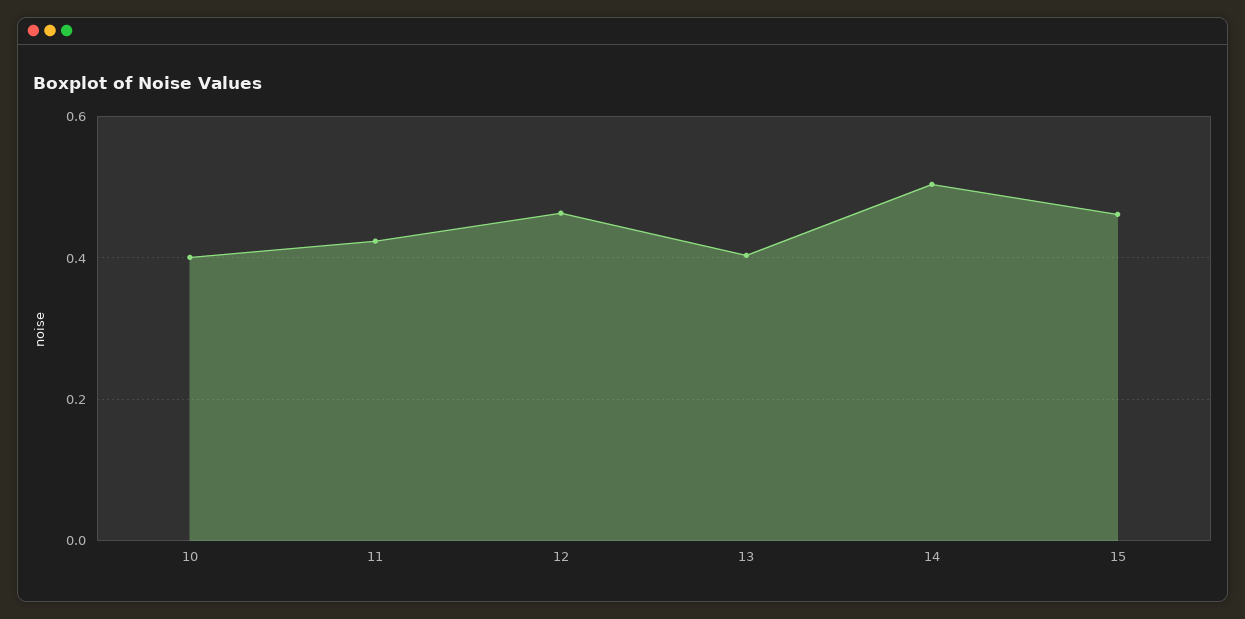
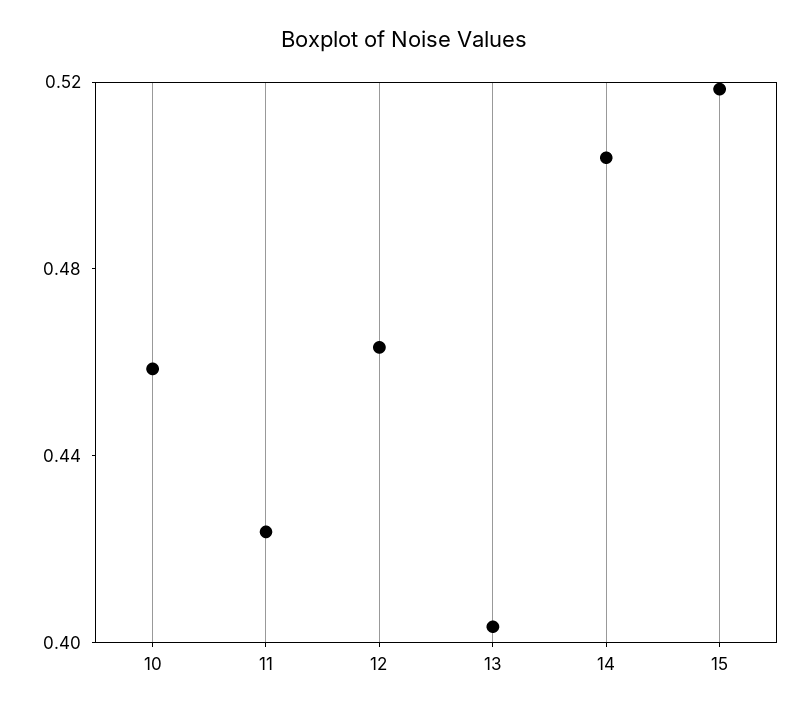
10: 0.4 -> 0.46
15: 0.46 -> 0.52

